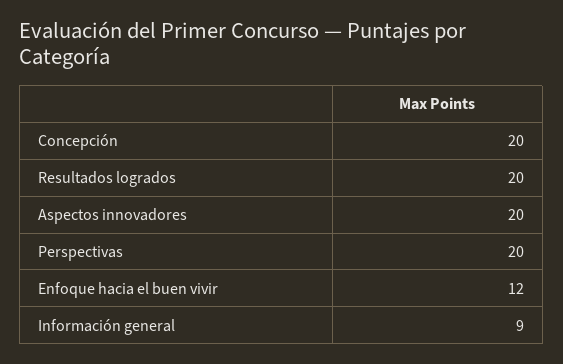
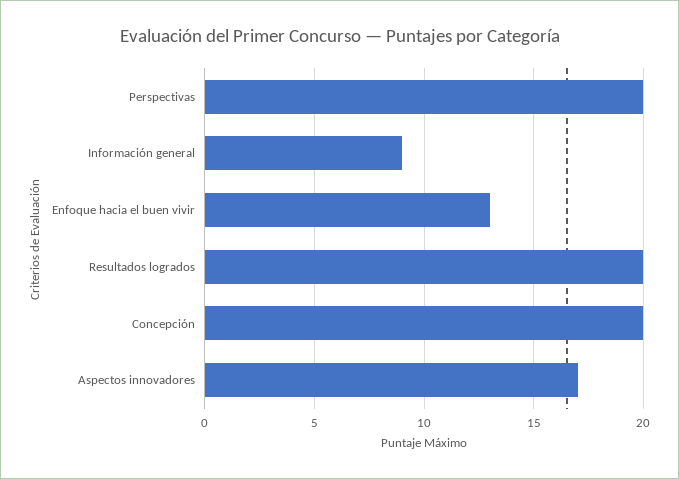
Aspectos innovadores: 20 -> 17
Enfoque hacia el buen vivir: 12 -> 13

